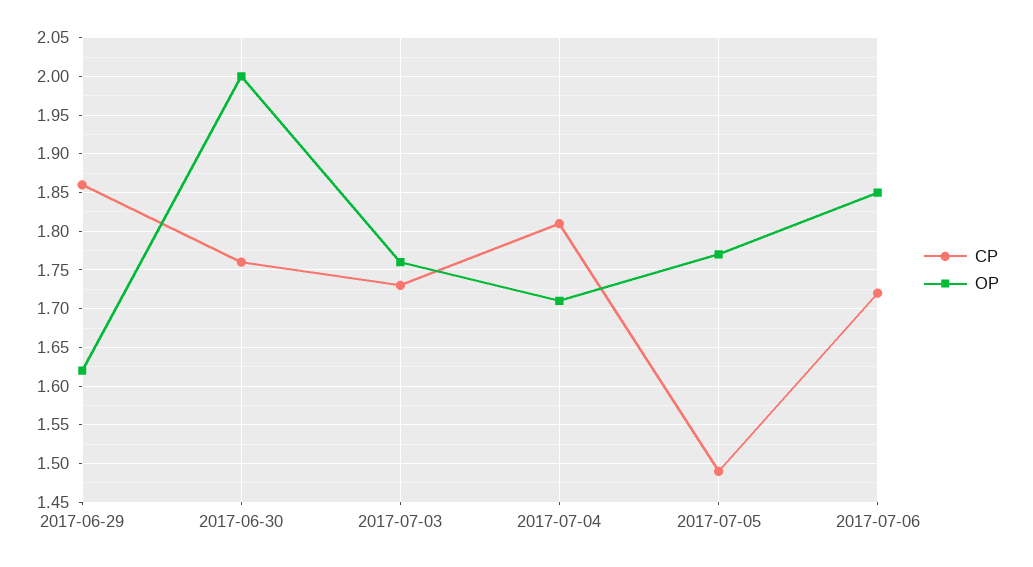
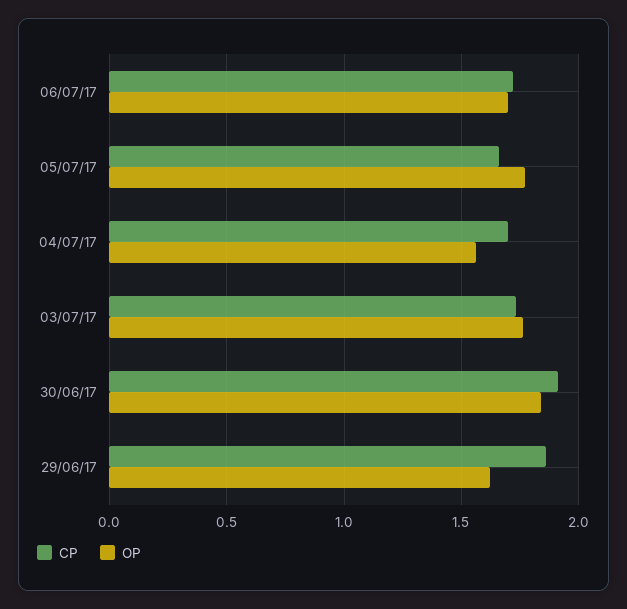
CP, 2017-06-30: 1.76 -> 1.9
OP, 2017-06-30: 2 -> 1.85
CP, 2017-07-04: 1.81 -> 1.7
OP, 2017-07-04: 1.71 -> 1.55
CP, 2017-07-05: 1.49 -> 1.65
OP, 2017-07-06: 1.85 -> 1.7

